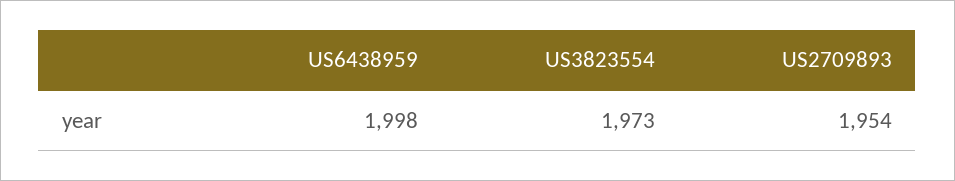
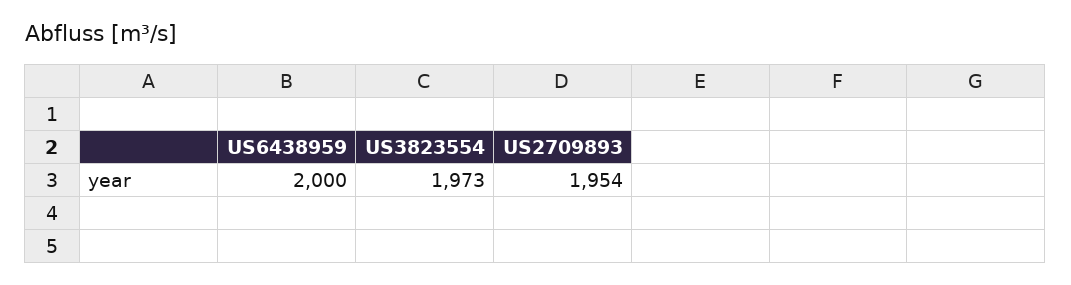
US6438959: 1998 -> 2000

